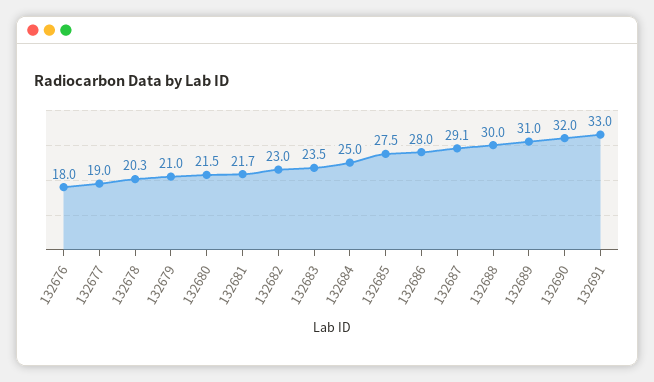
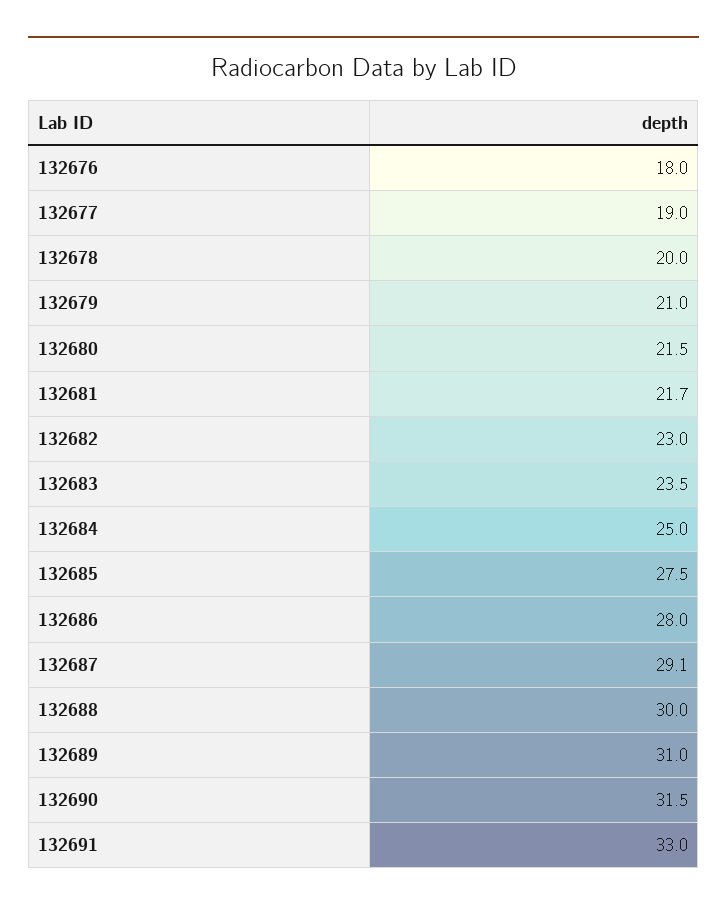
132678: 20.3 -> 20
132690: 32 -> 31.5

